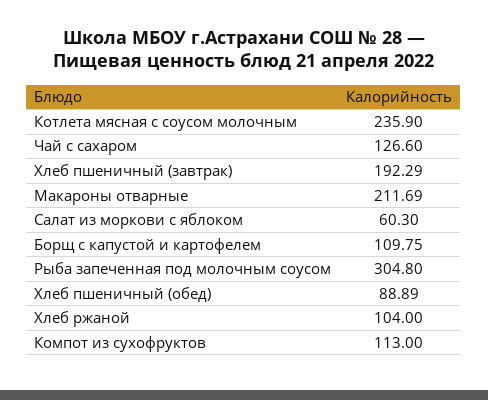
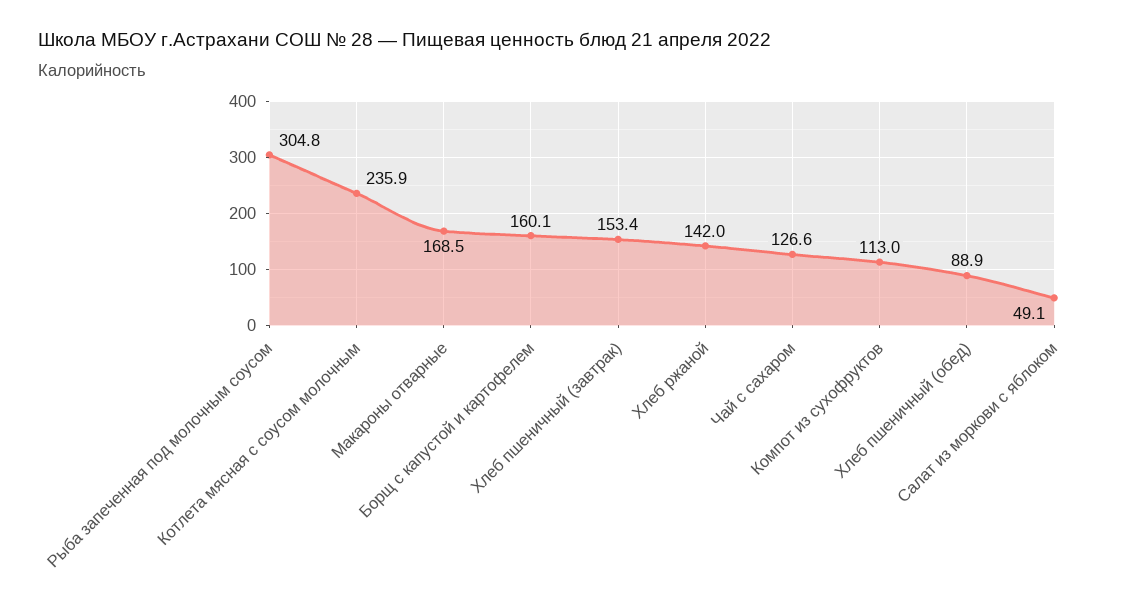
Хлеб пшеничный (завтрак): 192.29 -> 153.4
Макароны отварные: 211.69 -> 168.5
Салат из моркови с яблоком: 60.3 -> 49.1
Борщ с капустой и картофелем: 109.75 -> 160.1
Хлеб ржаной: 104 -> 142

